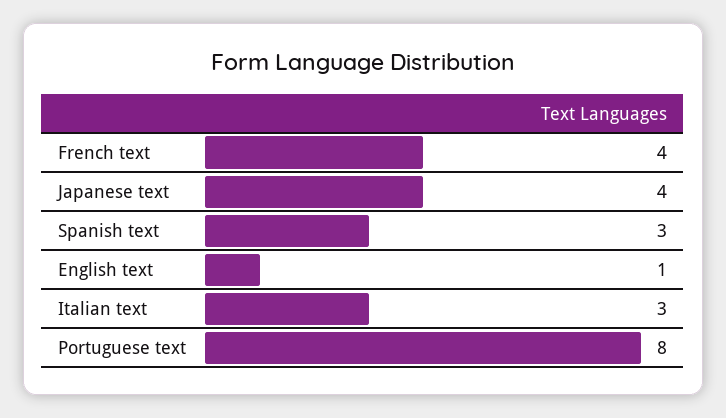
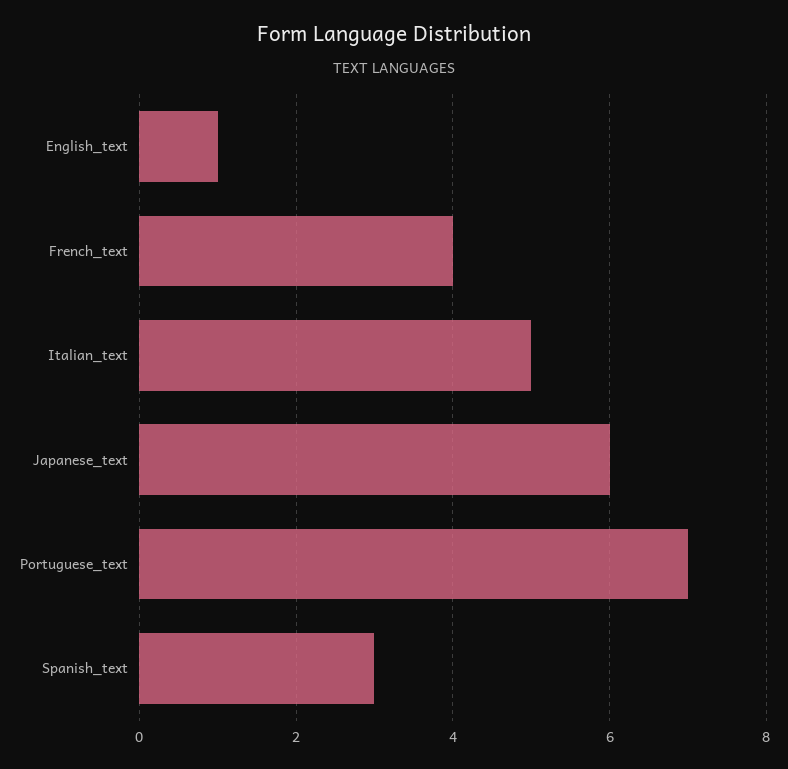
Japanese text: 4 -> 6
Italian text: 3 -> 5
Portuguese text: 8 -> 7

